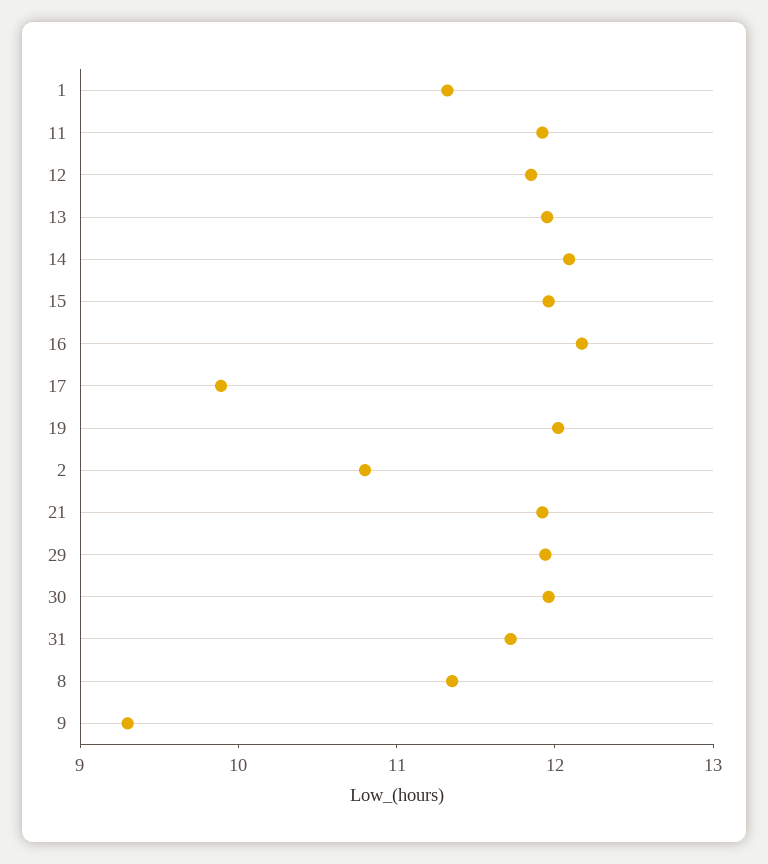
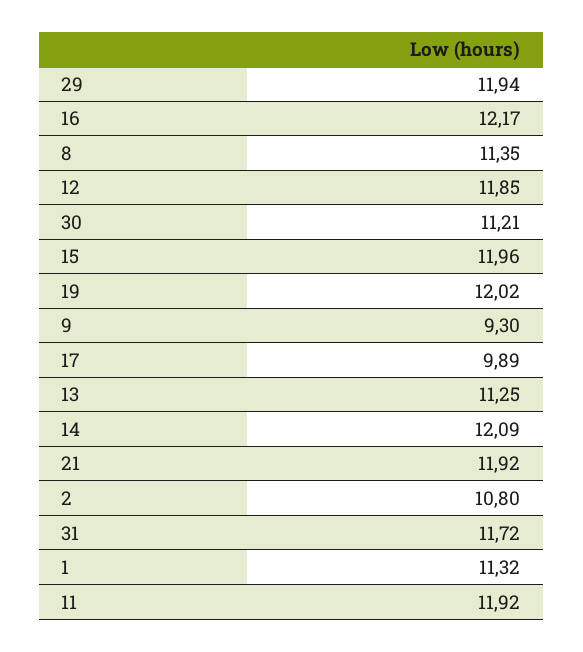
13: 12 -> 11.25
30: 12 -> 11.21

